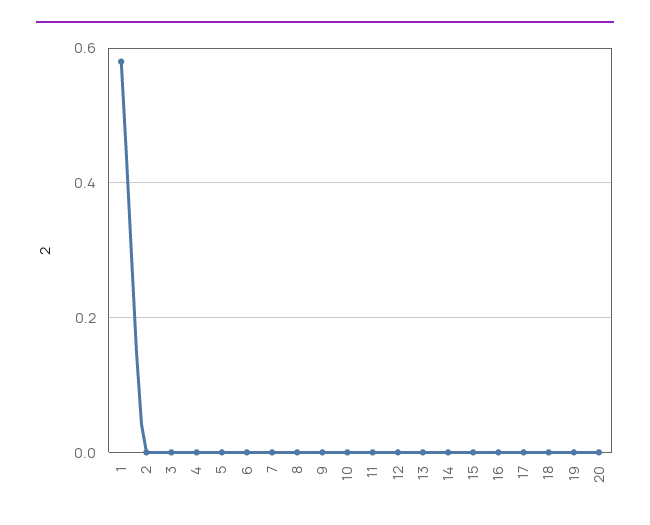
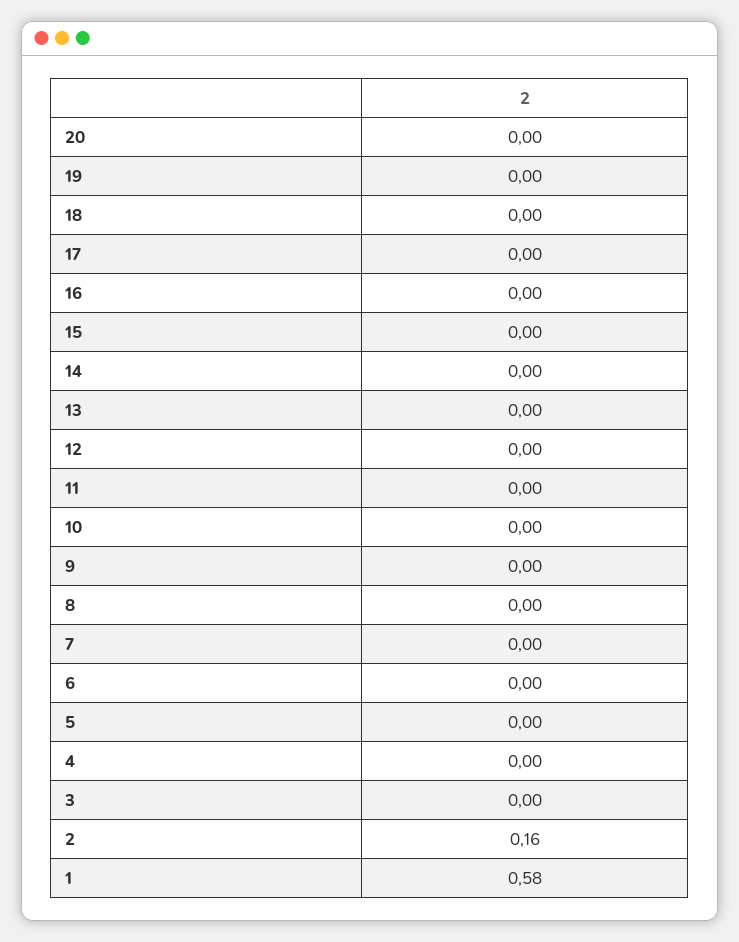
2: 0 -> 0.16

